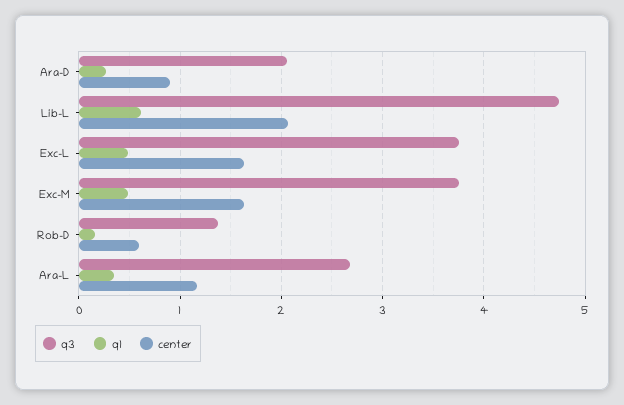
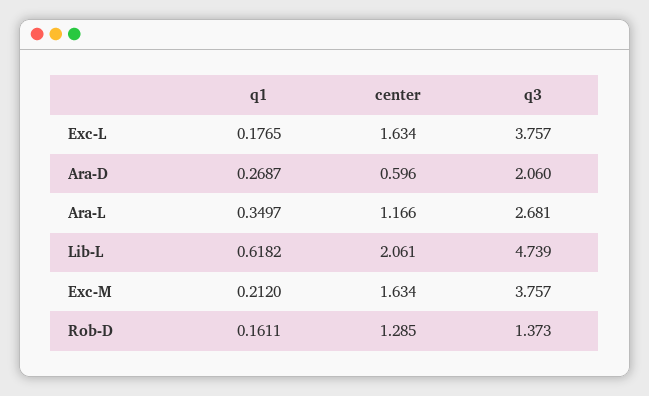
center, Ara-D: 0.9 -> 0.596
q1, Exc-L: 0.5 -> 0.1765
q1, Exc-M: 0.5 -> 0.212
center, Rob-D: 0.6 -> 1.285

